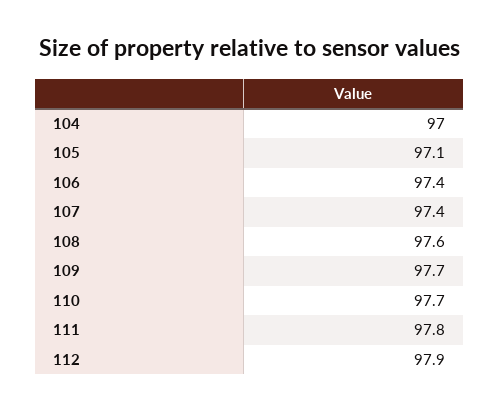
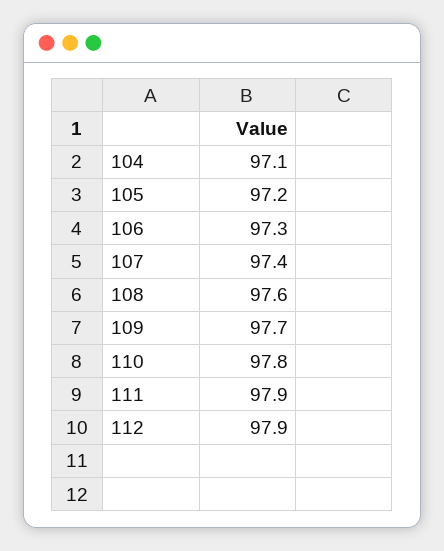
104: 97 -> 97.1
105: 97.1 -> 97.2
106: 97.4 -> 97.3
110: 97.7 -> 97.8
111: 97.8 -> 97.9

